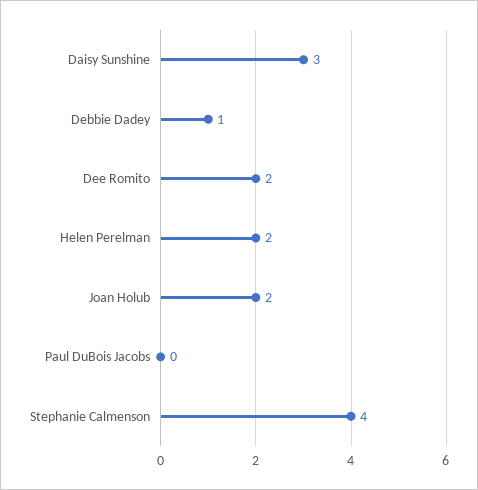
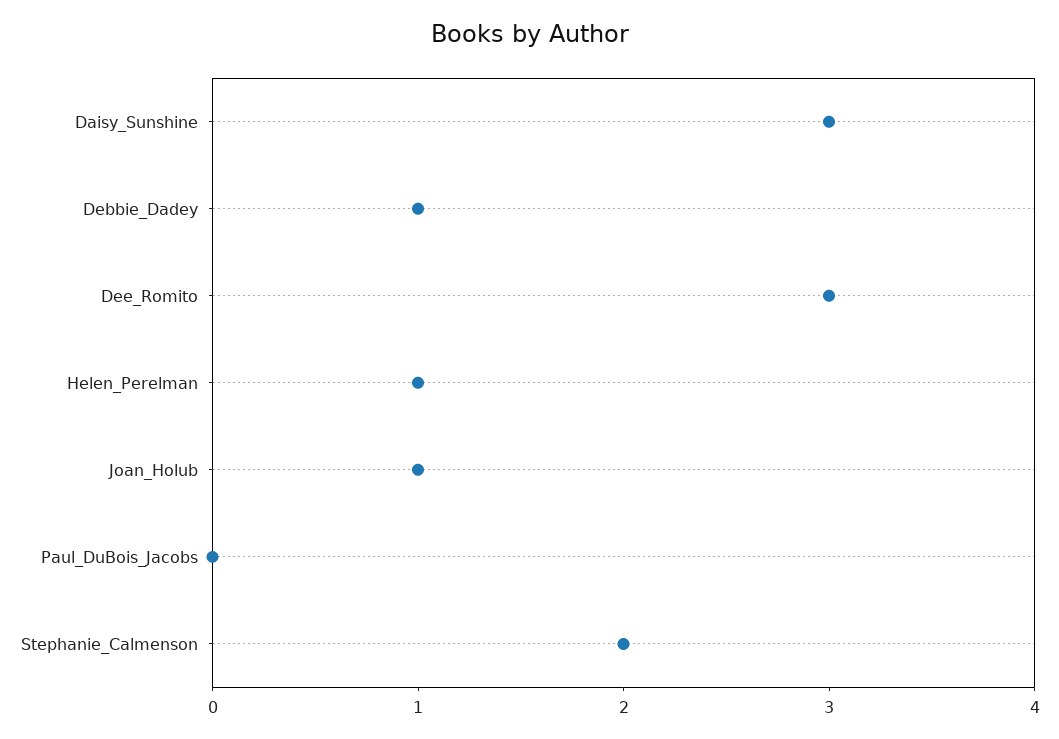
Dee Romito: 2 -> 3
Helen Perelman: 2 -> 1
Joan Holub: 2 -> 1
Stephanie Calmenson: 4 -> 2

